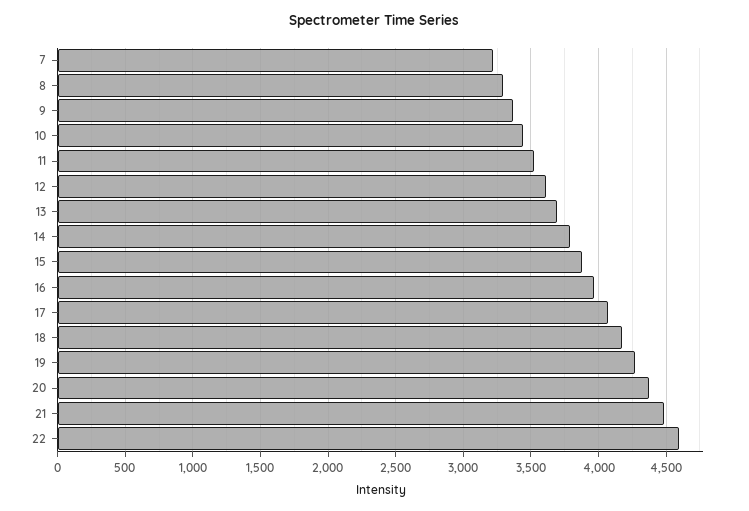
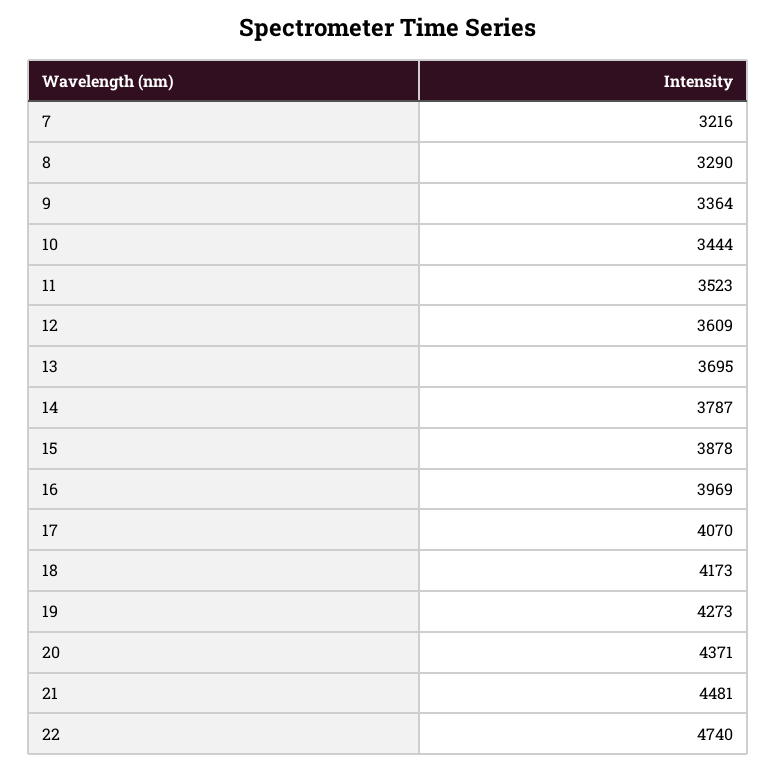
22: 4600 -> 4740

